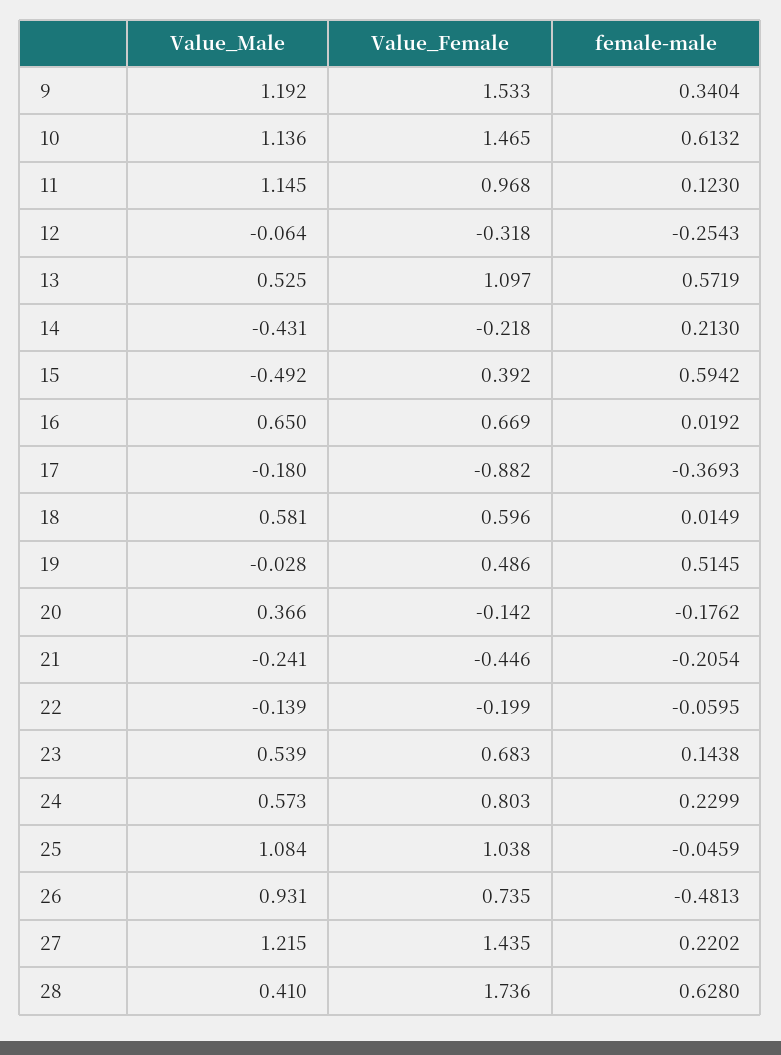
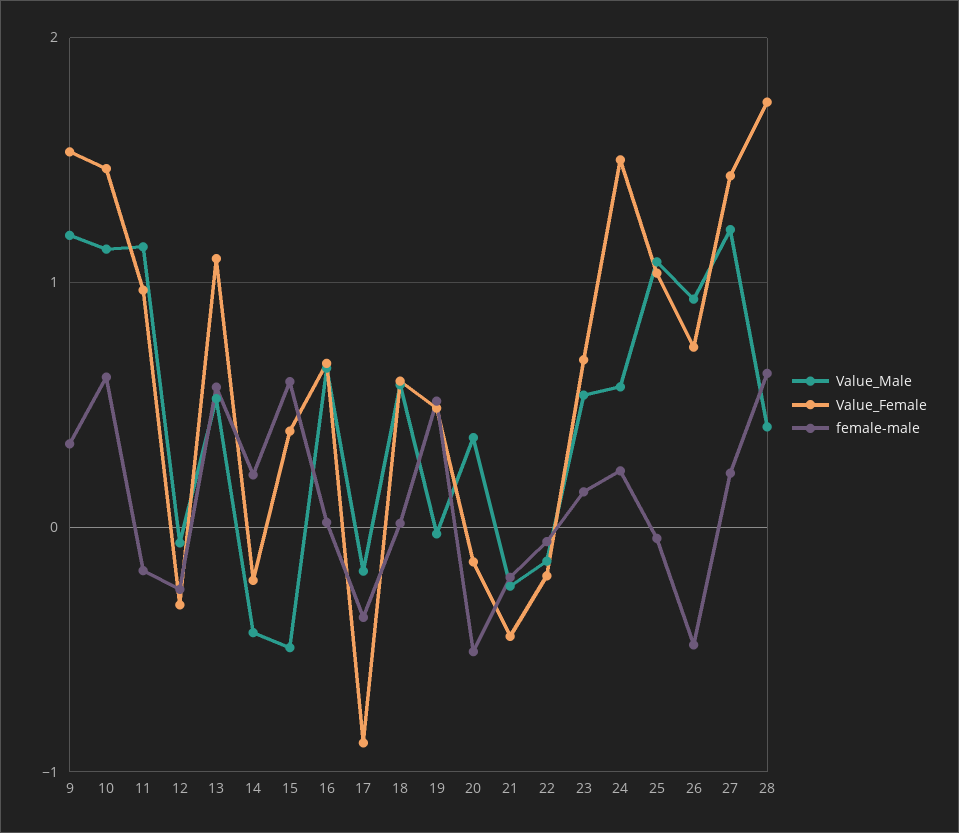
female-male, 11: 0.123 -> -0.2
female-male, 20: -0.1762 -> -0.5
Value_Female, 24: 0.803 -> 1.5

